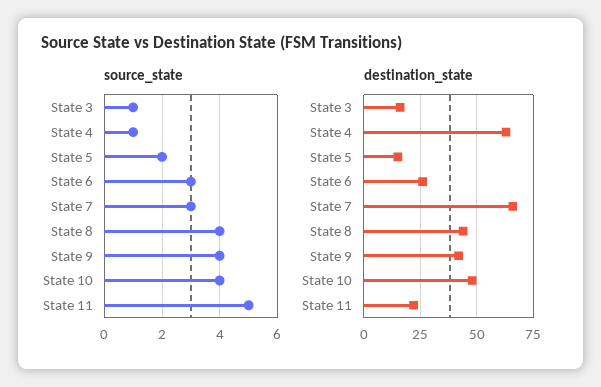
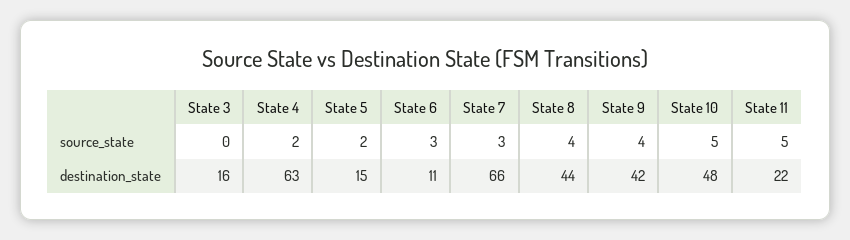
source_state, State 3: 1 -> 0
source_state, State 4: 1 -> 2
source_state, State 10: 4 -> 5
destination_state, State 6: 25 -> 11

